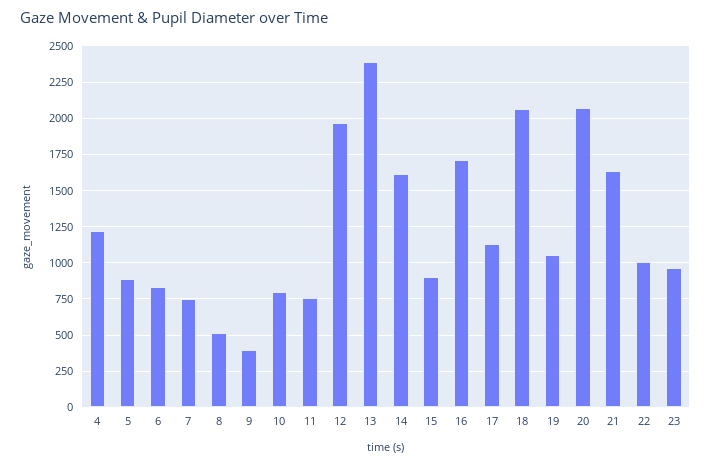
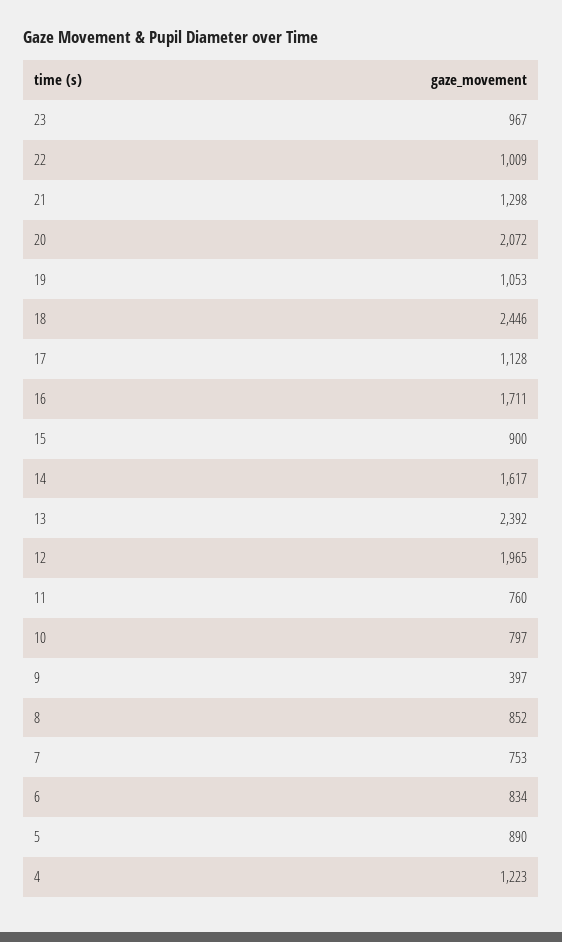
8: 500 -> 852
18: 2050 -> 2446
21: 1650 -> 1298

